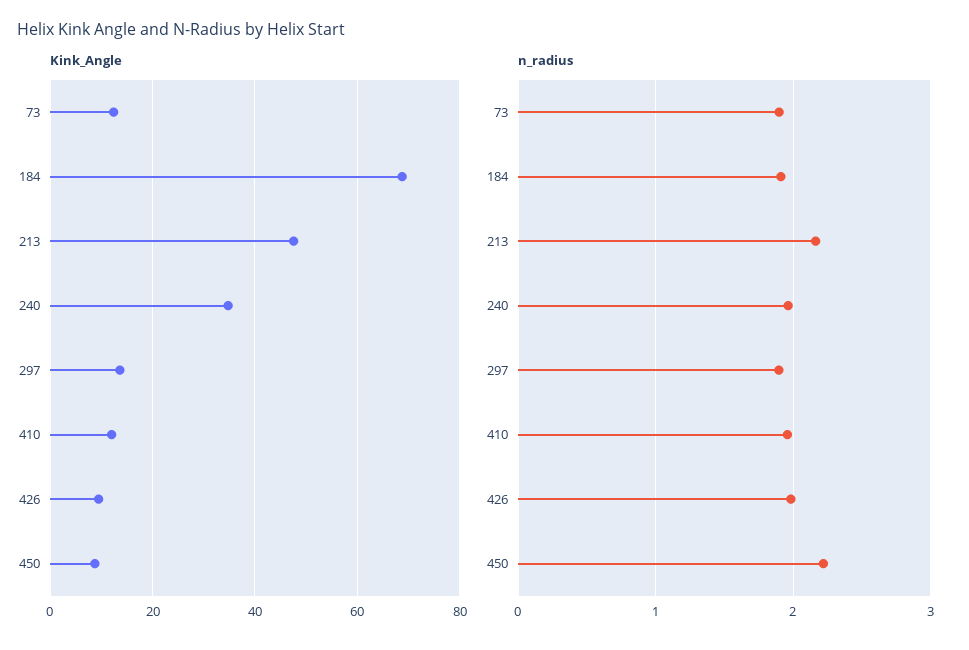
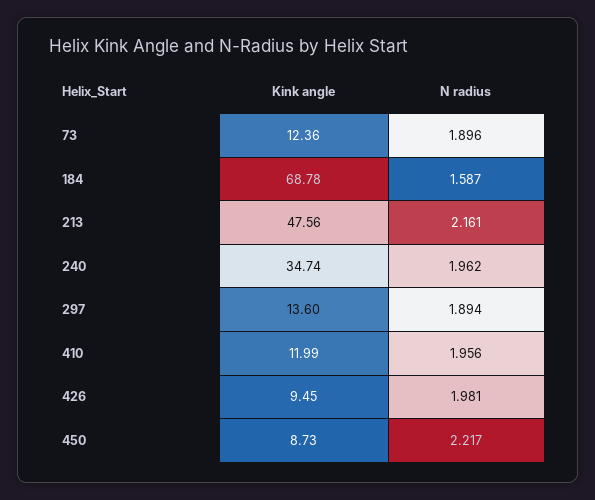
n_radius, 184: 1.9 -> 1.587

